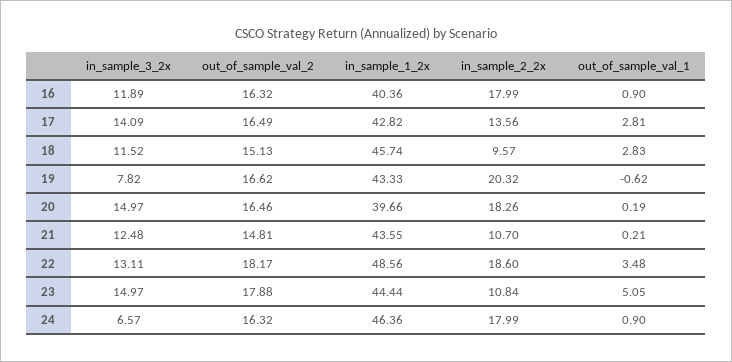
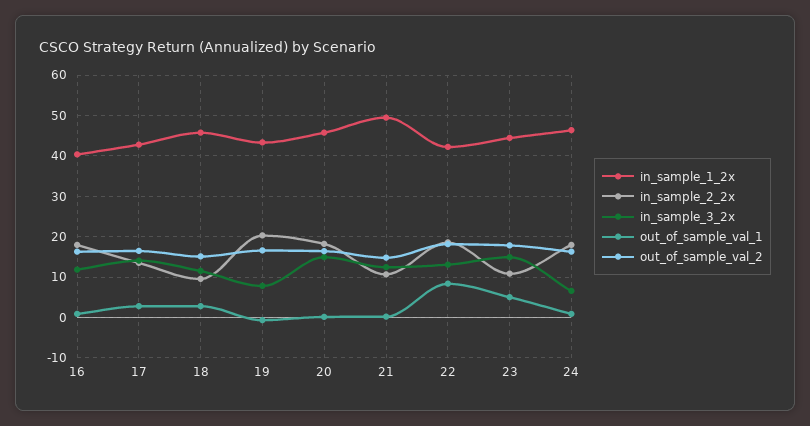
in_sample_1_2x, 20: 39.66 -> 46
in_sample_1_2x, 21: 43.55 -> 50
in_sample_1_2x, 22: 48.56 -> 42
out_of_sample_val_1, 22: 3.48 -> 8

